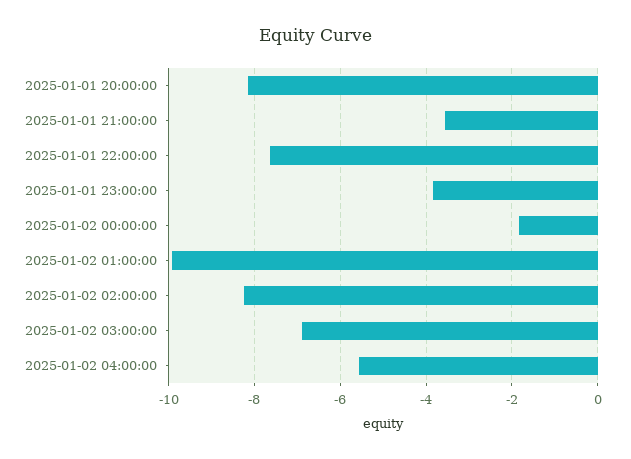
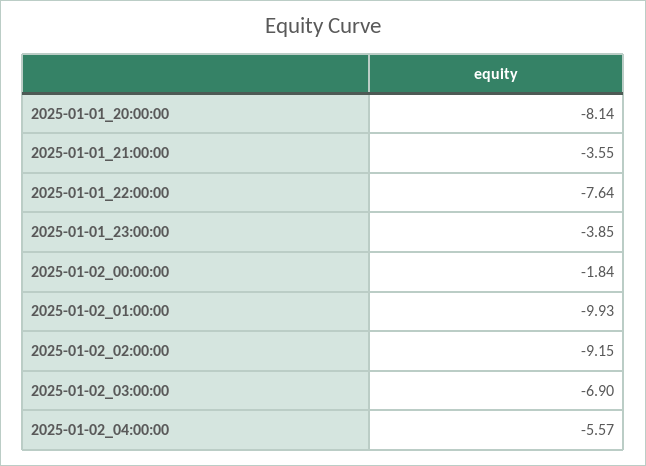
2025-01-02 02:00:00: -8.2 -> -9.15

